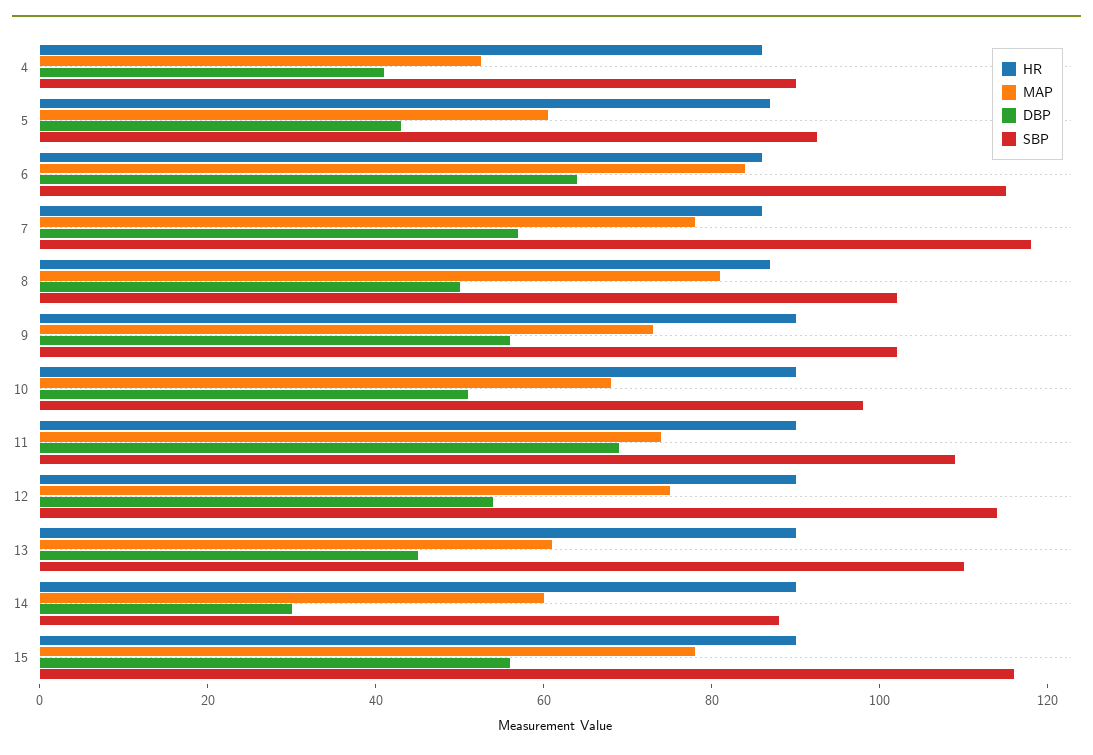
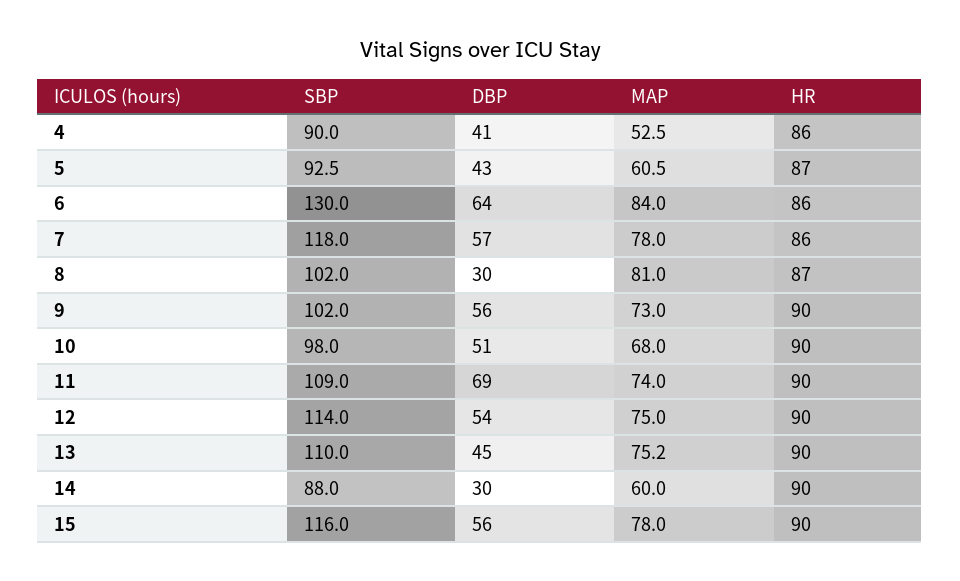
SBP, 6: 115 -> 130
DBP, 8: 50 -> 30
MAP, 13: 60 -> 75.2

